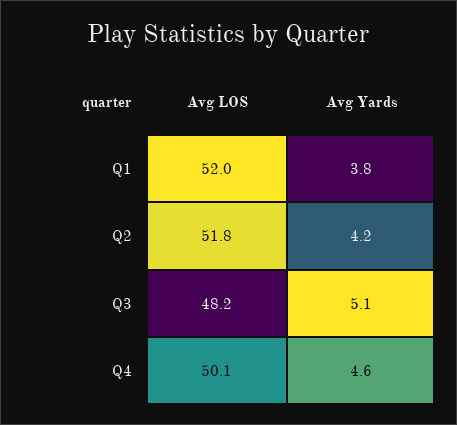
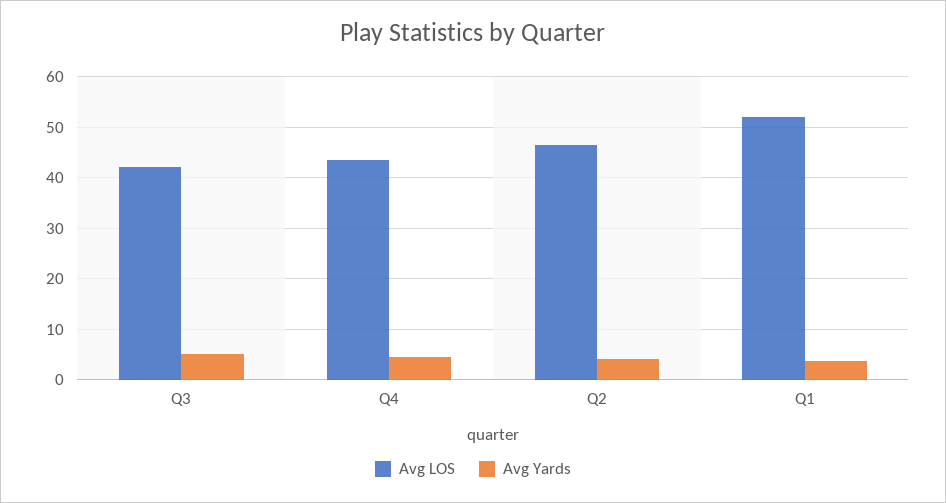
Avg LOS, Q2: 51.8 -> 46
Avg LOS, Q3: 48.2 -> 42
Avg LOS, Q4: 50.1 -> 44

